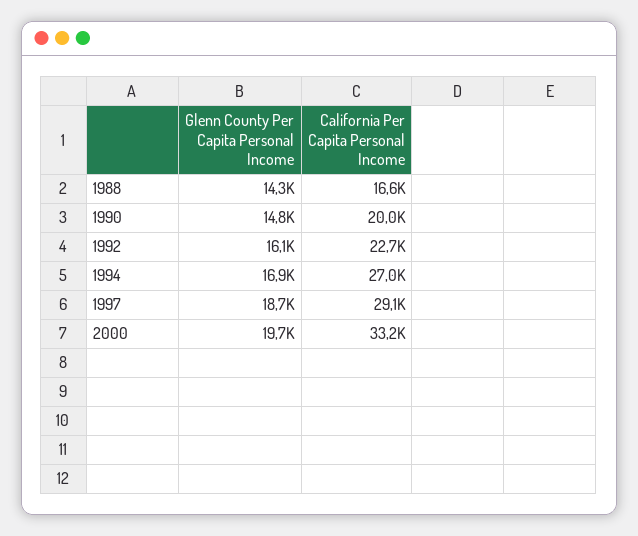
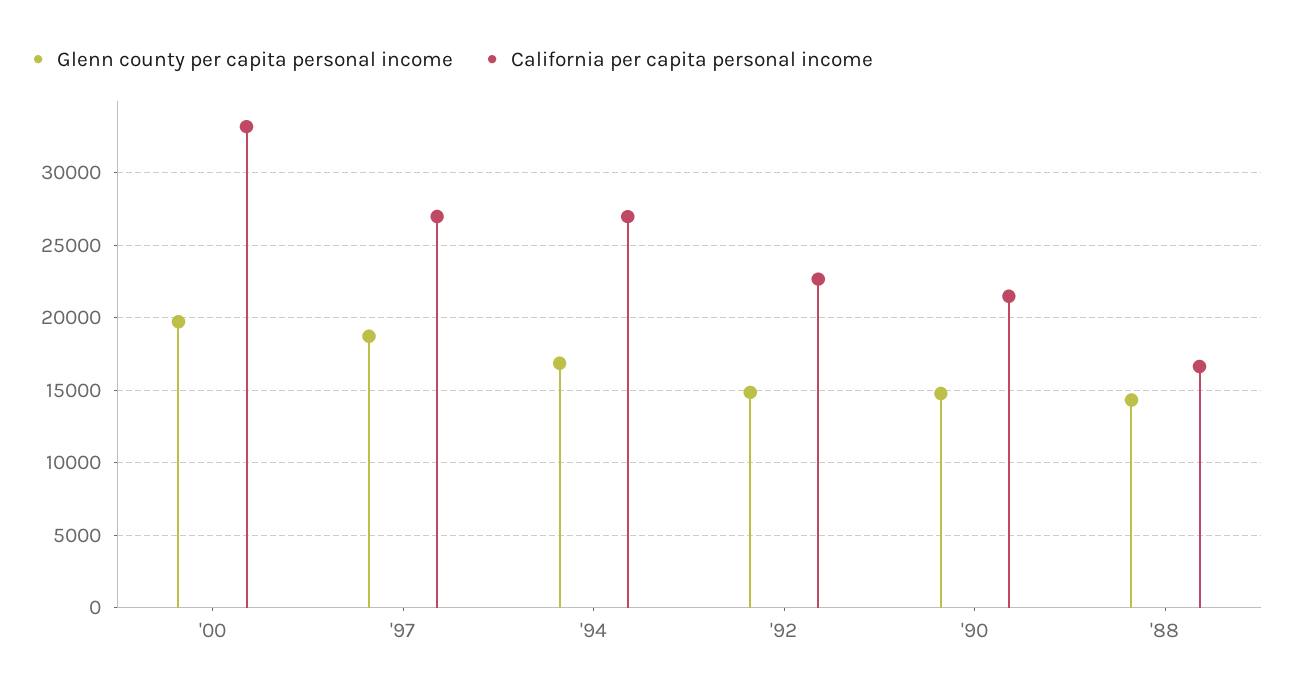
California Per Capita Personal Income, 1990: 20000 -> 21500
Glenn County Per Capita Personal Income, 1992: 16100 -> 15000
California Per Capita Personal Income, 1997: 29100 -> 27000

